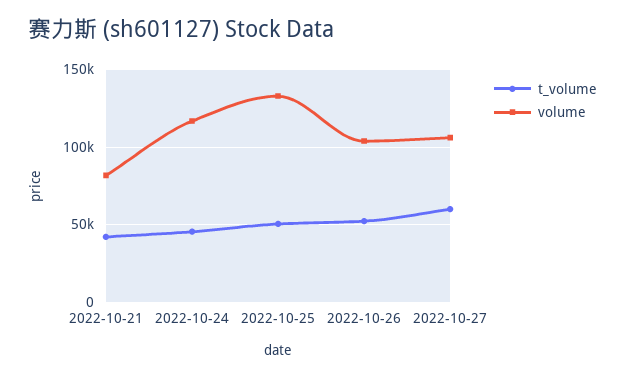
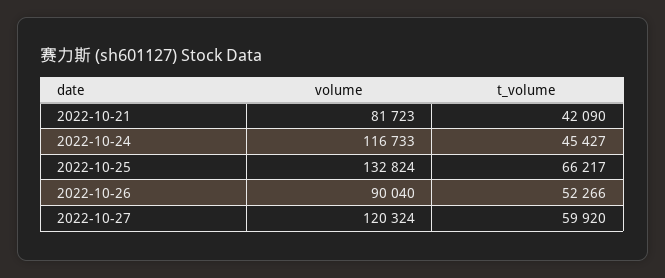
t_volume, 2022-10-25: 50000 -> 66217
volume, 2022-10-26: 105000 -> 90040
volume, 2022-10-27: 105000 -> 120324

